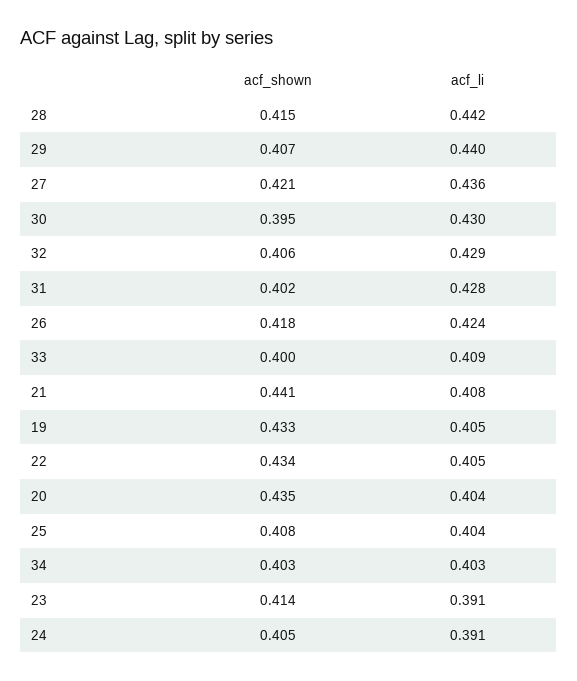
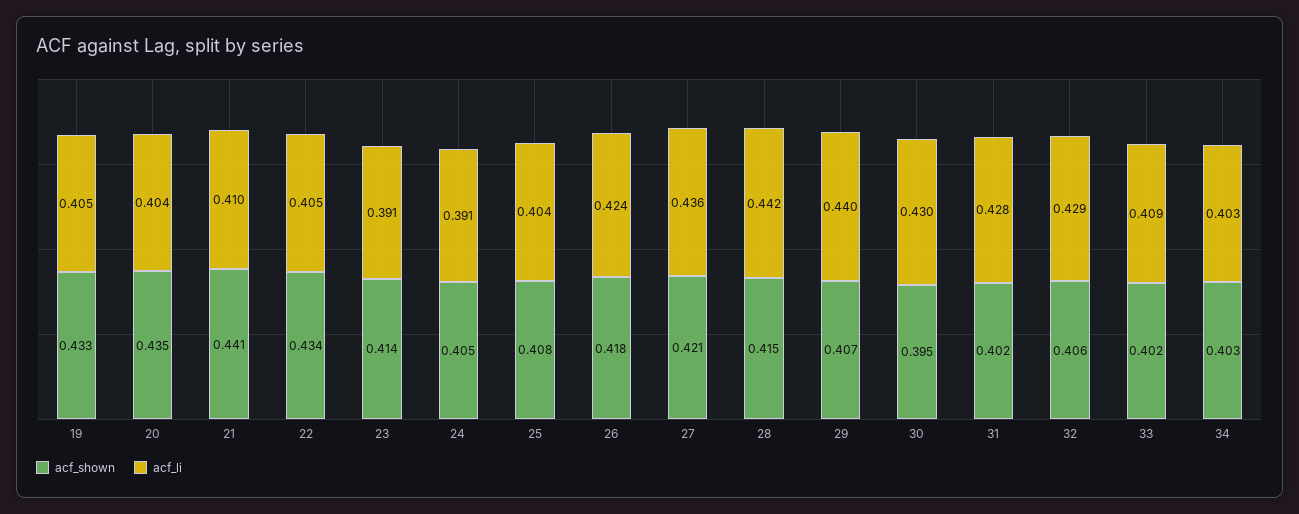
acf_shown, 33: 0.4 -> 0.402
acf_li, 21: 0.408 -> 0.41

